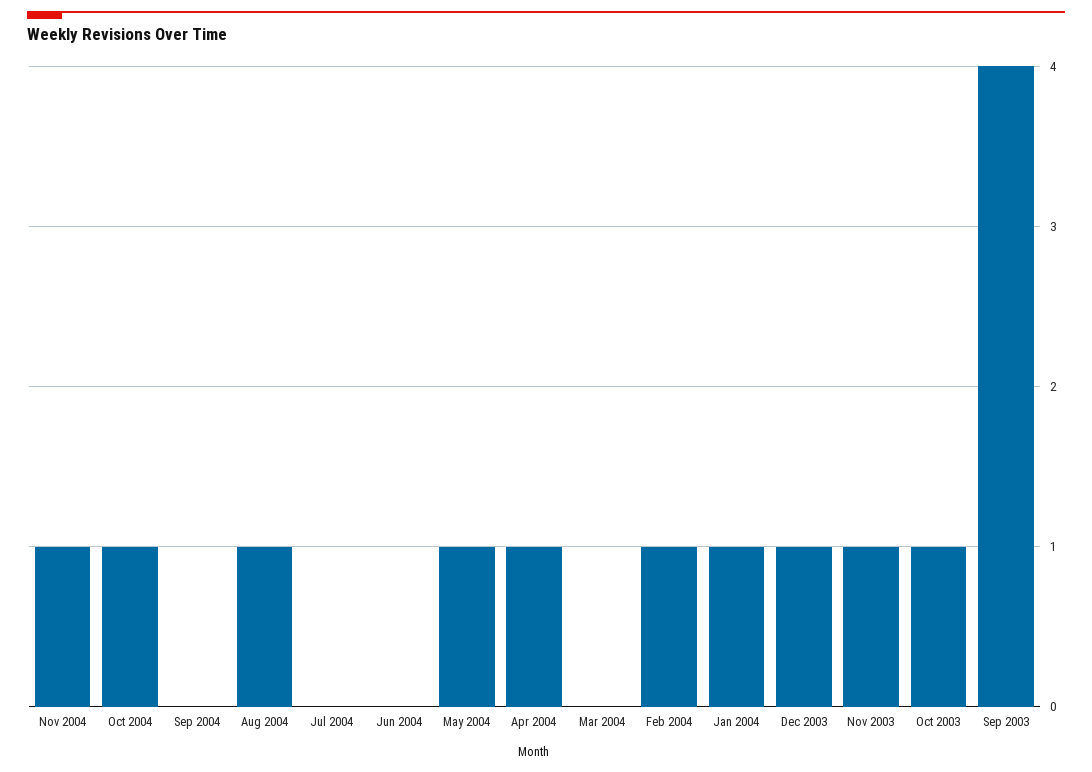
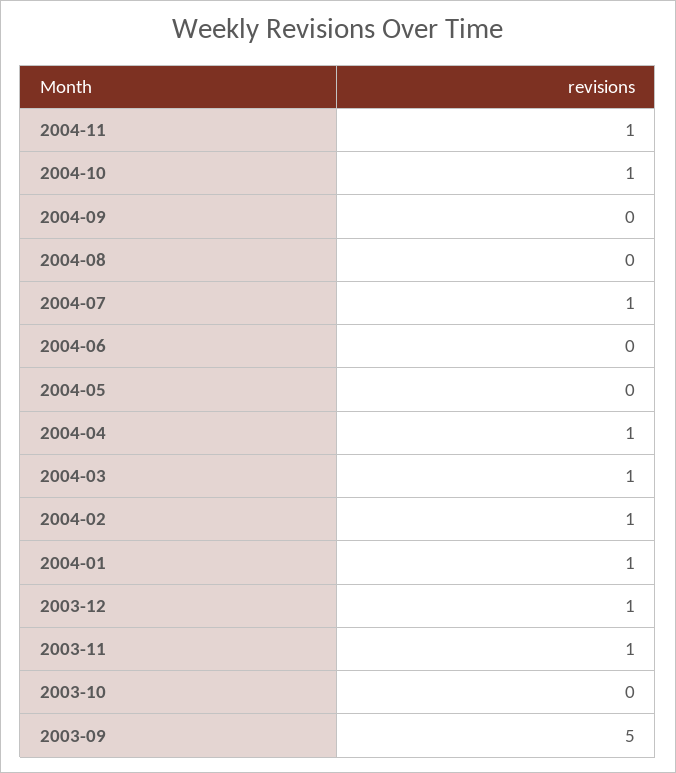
Aug 2004: 1 -> 0
Jul 2004: 0 -> 1
May 2004: 1 -> 0
Mar 2004: 0 -> 1
Oct 2003: 1 -> 0
Sep 2003: 4 -> 5

